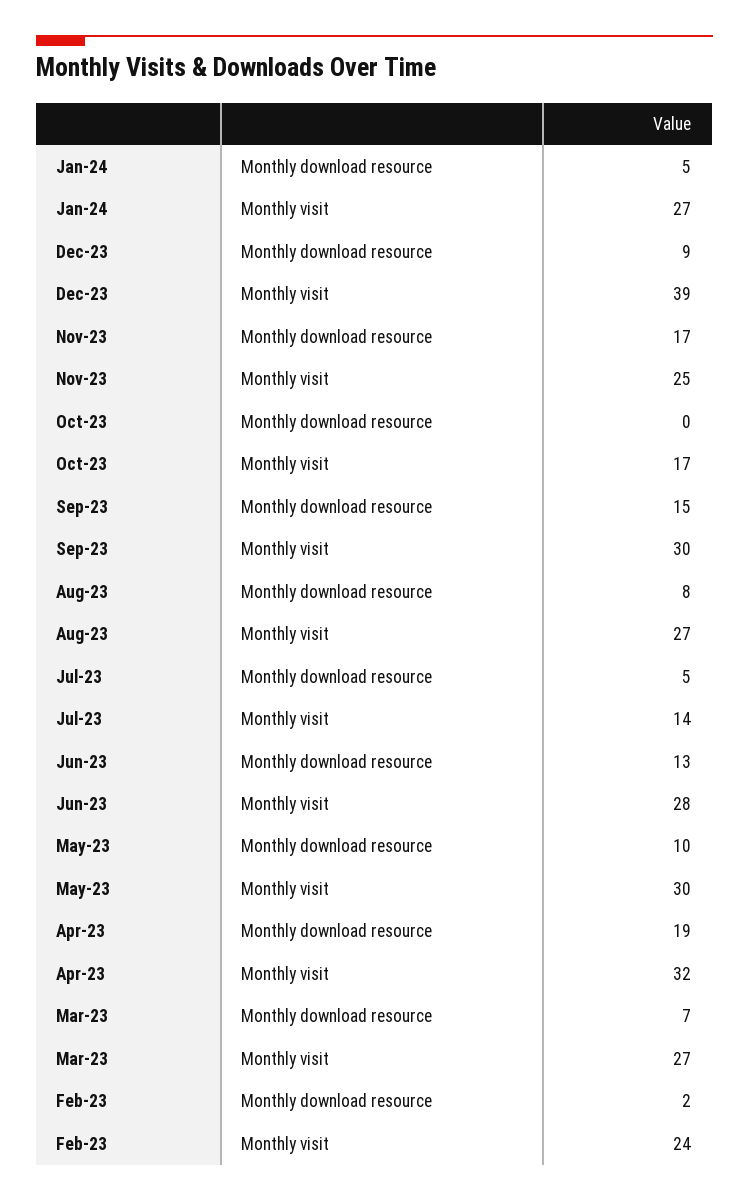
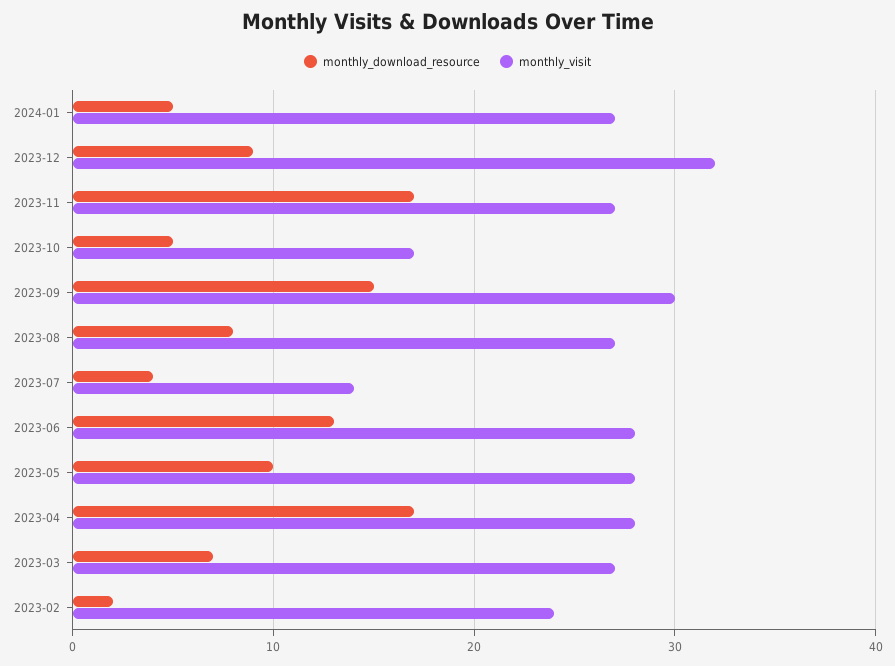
Monthly visit, Dec-23: 39 -> 32
Monthly visit, Nov-23: 25 -> 27
Monthly download resource, Oct-23: 0 -> 5
Monthly download resource, Jul-23: 5 -> 4
Monthly visit, May-23: 30 -> 28
Monthly download resource, Apr-23: 19 -> 17
Monthly visit, Apr-23: 32 -> 28

